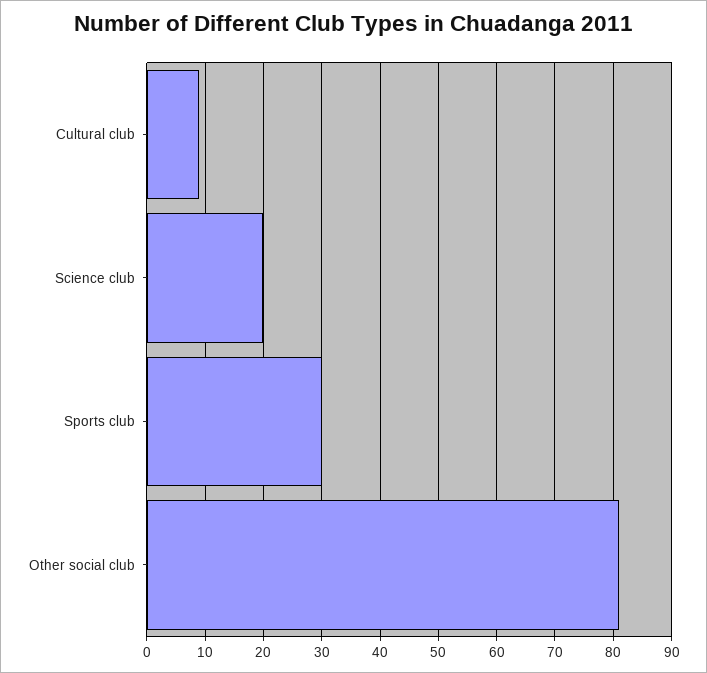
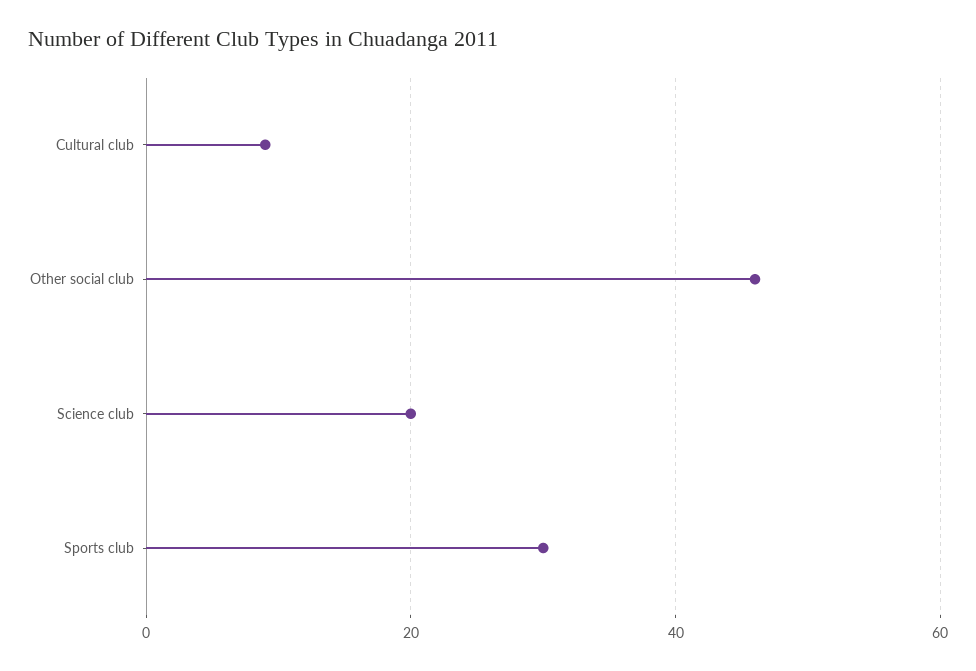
Other social club: 80 -> 45

